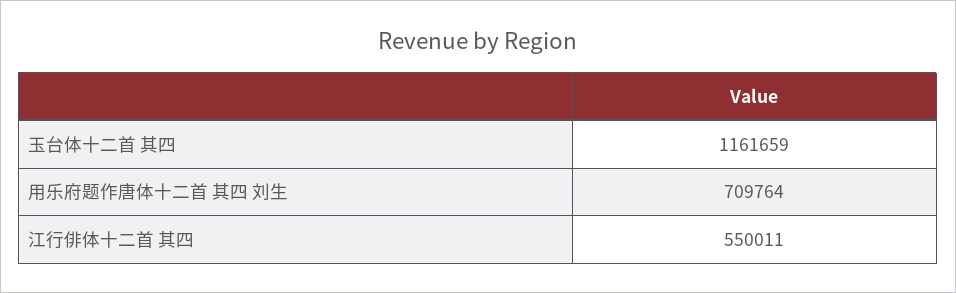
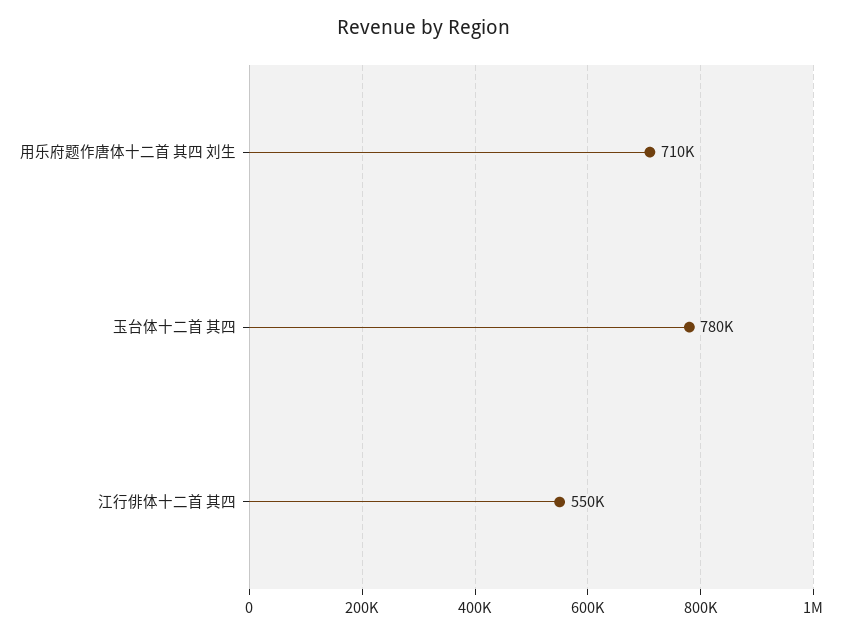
玉台体十二首 其四: 1161659 -> 780000

